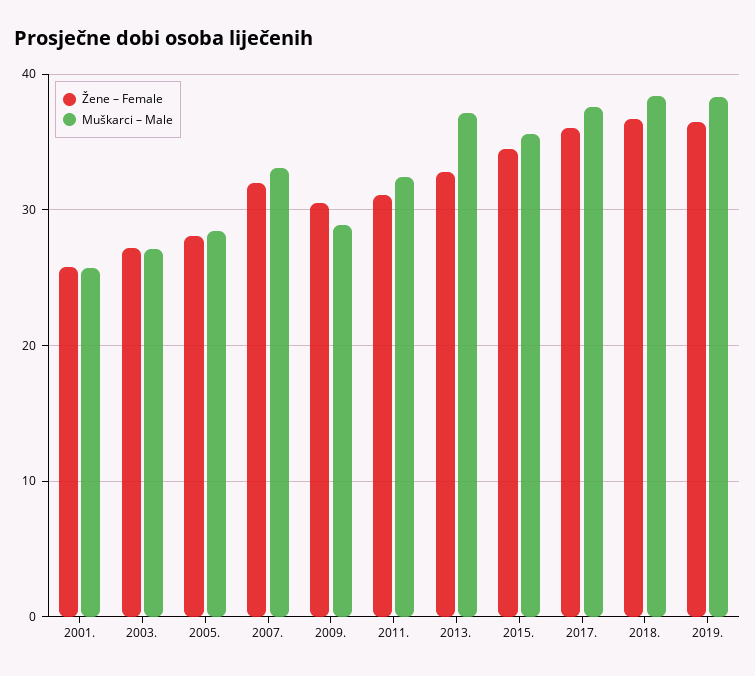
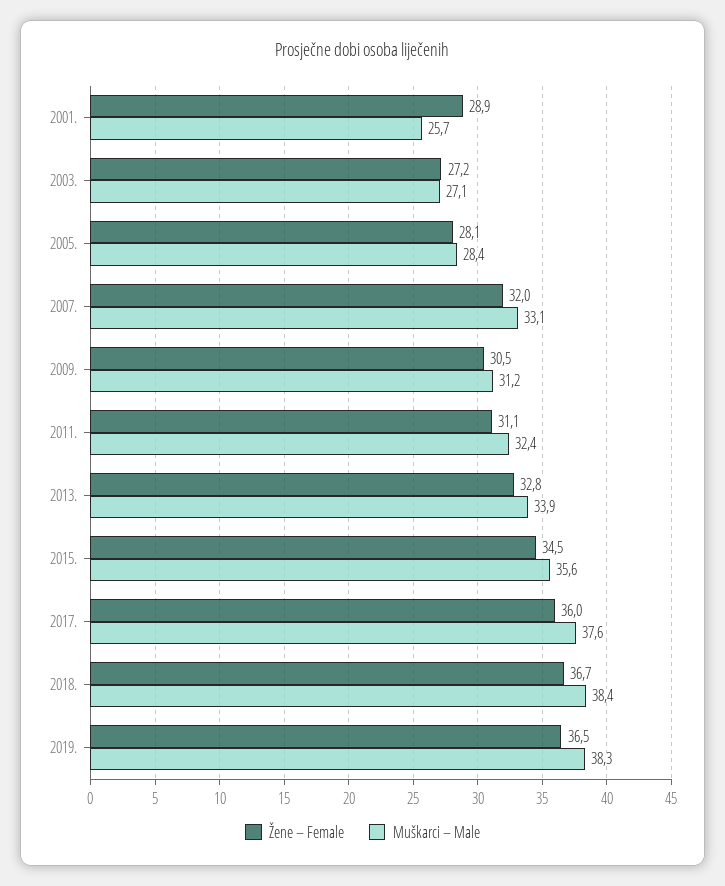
Žene – Female, 2001.: 26 -> 28.9
Muškarci – Male, 2009.: 29 -> 31.2
Muškarci – Male, 2013.: 37 -> 33.9

